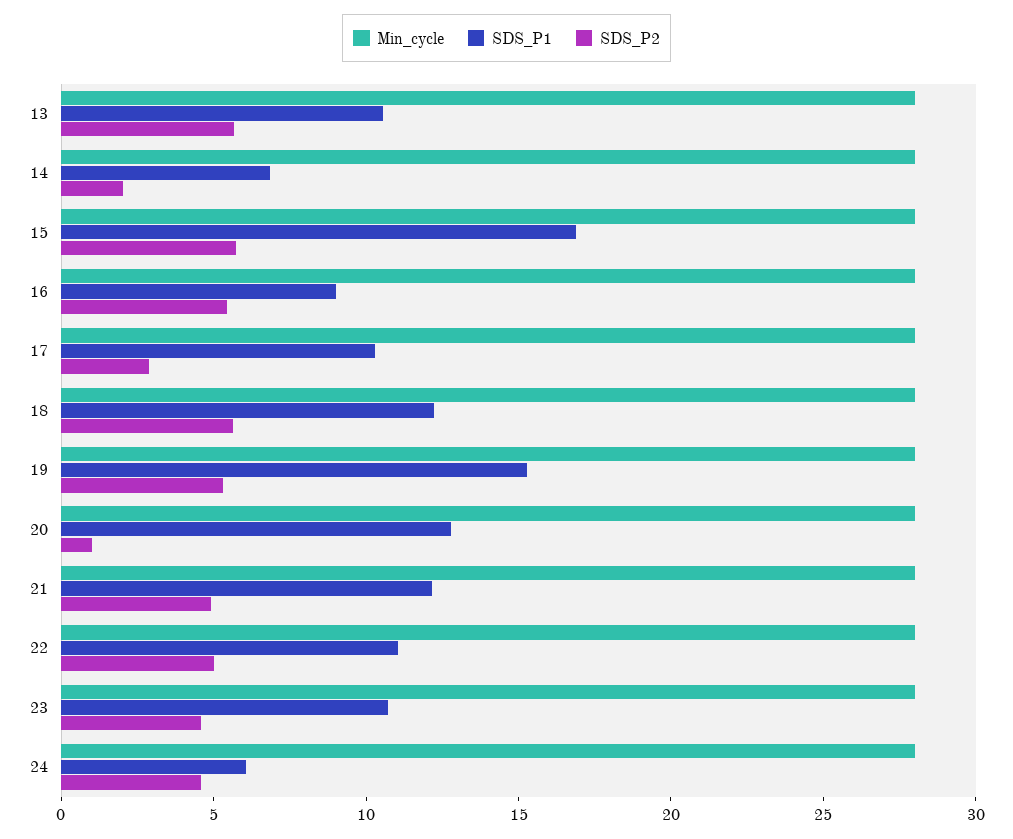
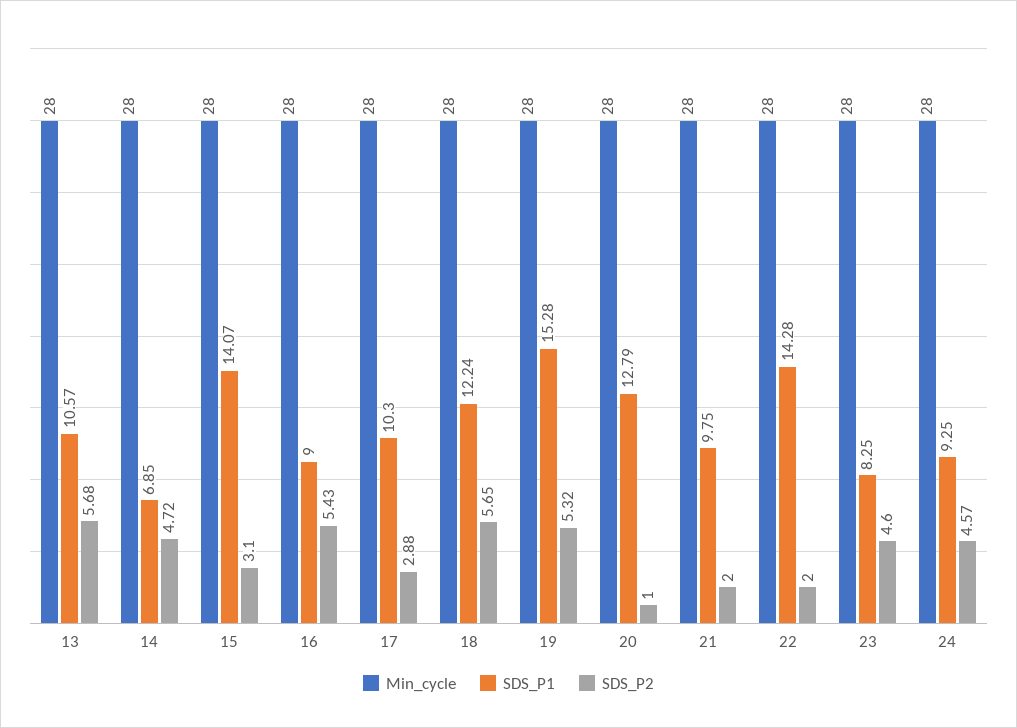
SDS_P2, 14: 2 -> 4.72
SDS_P1, 15: 17 -> 14.07
SDS_P2, 15: 6 -> 3.1
SDS_P1, 21: 12 -> 9.75
SDS_P2, 21: 5 -> 2
SDS_P1, 22: 11 -> 14.28
SDS_P2, 22: 5 -> 2
SDS_P1, 23: 11 -> 8.25
SDS_P1, 24: 6 -> 9.25

